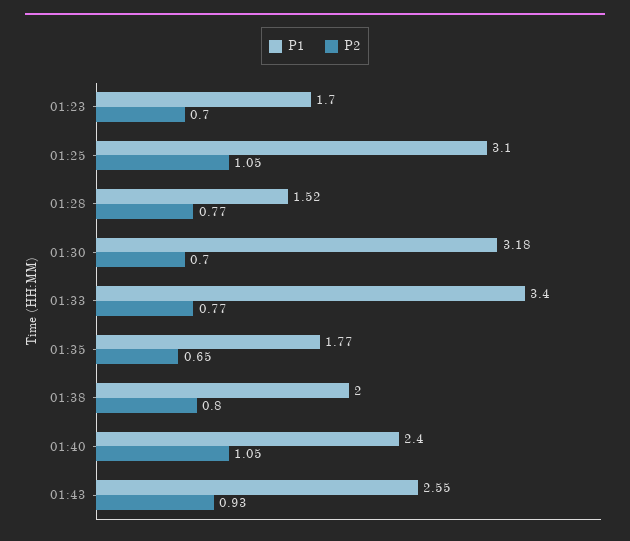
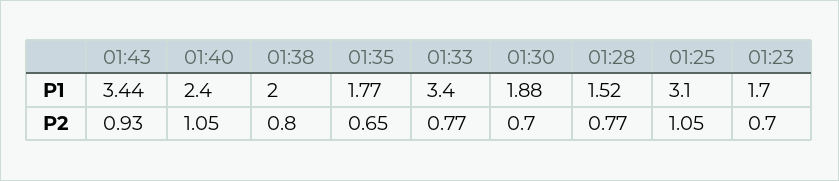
P1, 01:30: 3.18 -> 1.88
P1, 01:43: 2.55 -> 3.44

